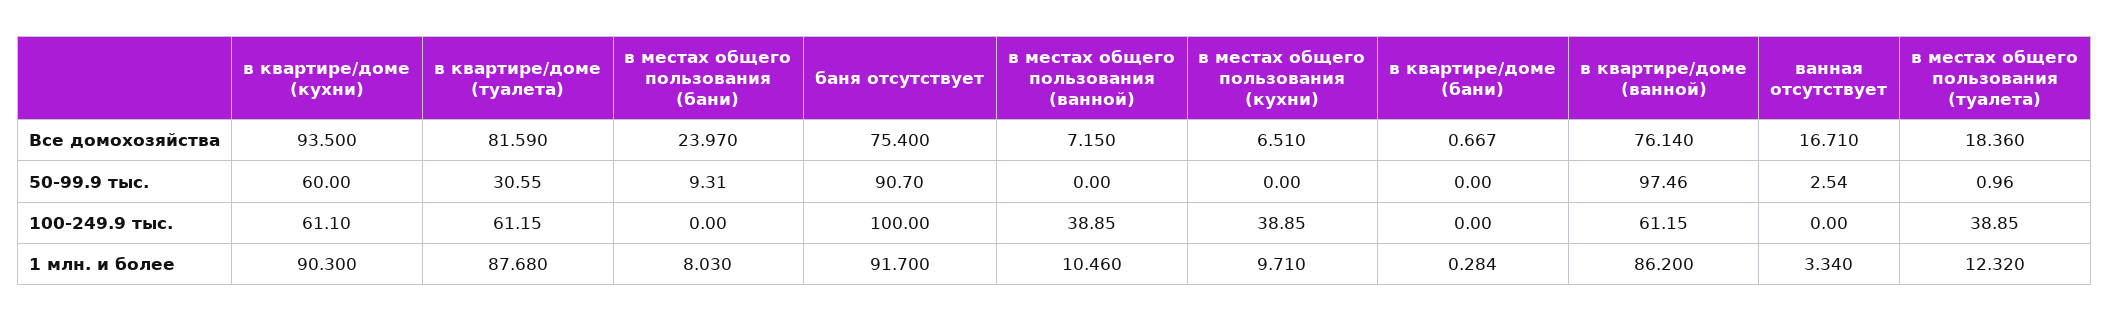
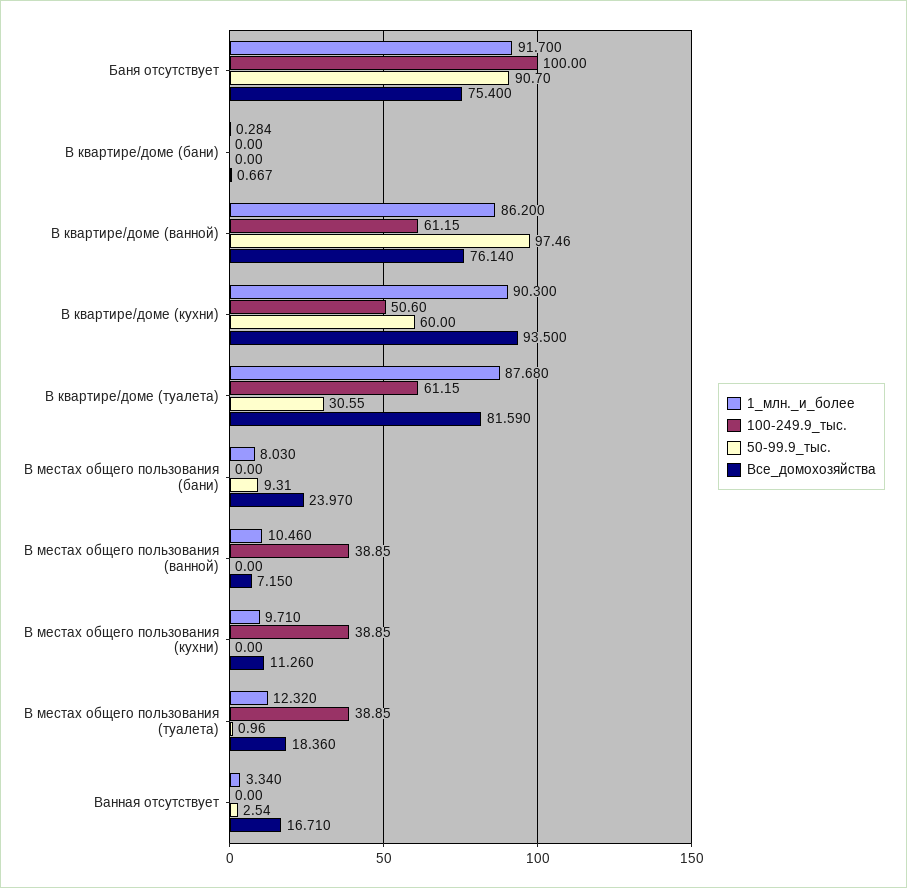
Все домохозяйства, в местах общего пользования (кухни): 6.51 -> 11.26
100-249.9 тыс., в квартире/доме (кухни): 61.1 -> 50.6

